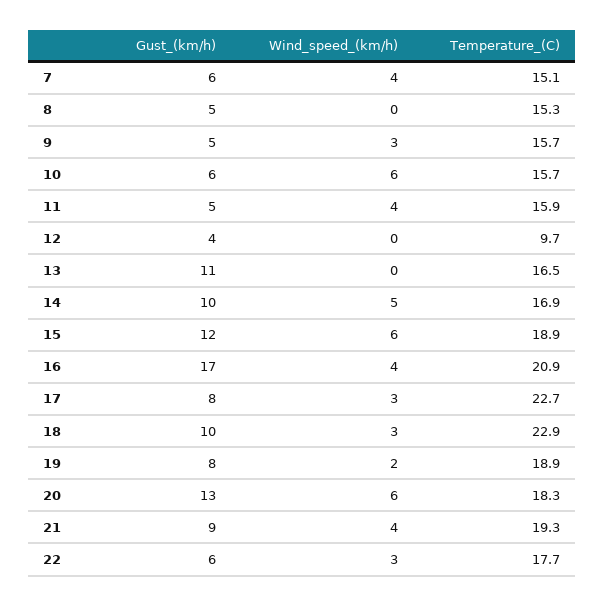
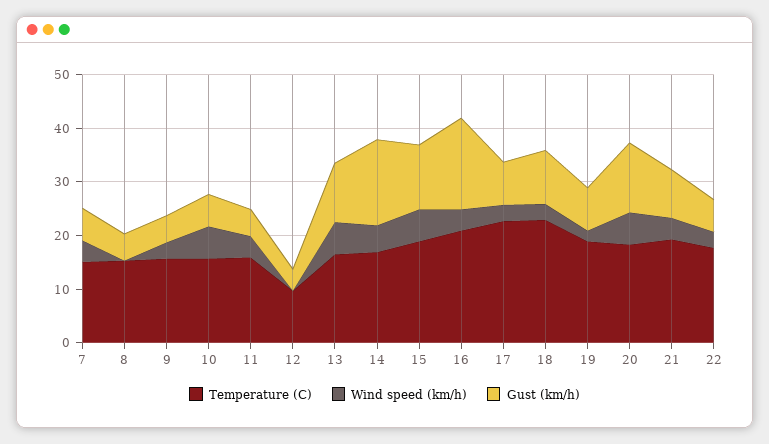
Wind_speed_(km/h), 13: 0 -> 6
Gust_(km/h), 14: 10 -> 16

